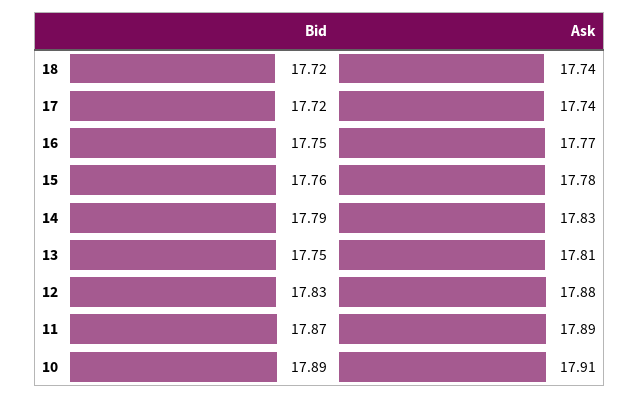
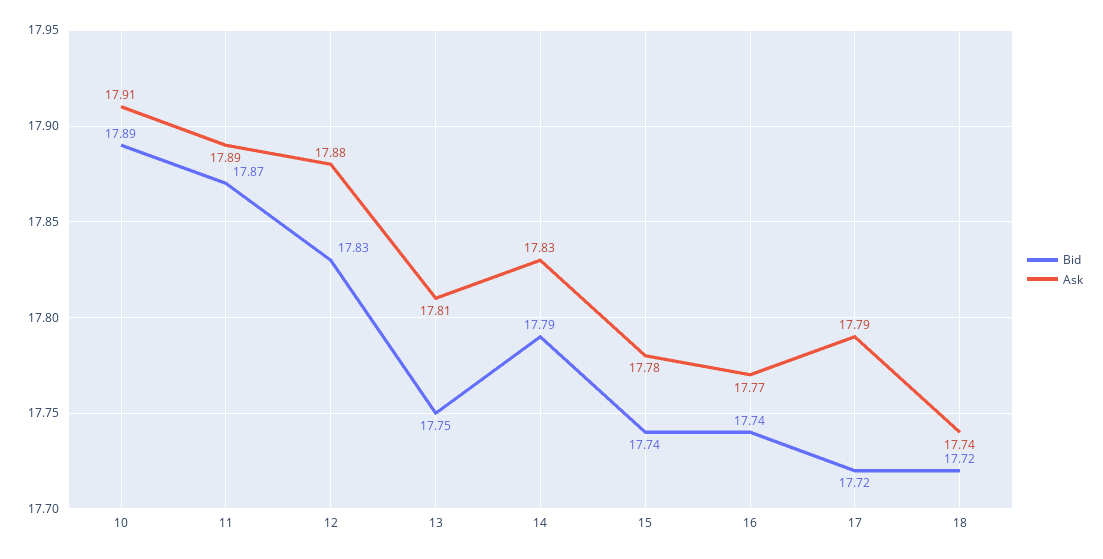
Ask, 17: 17.74 -> 17.79
Bid, 16: 17.75 -> 17.74
Bid, 15: 17.76 -> 17.74

